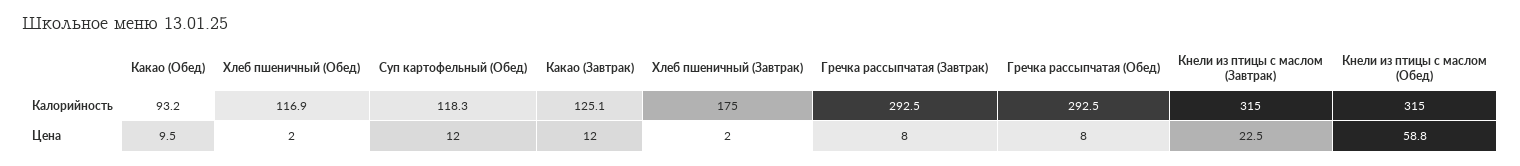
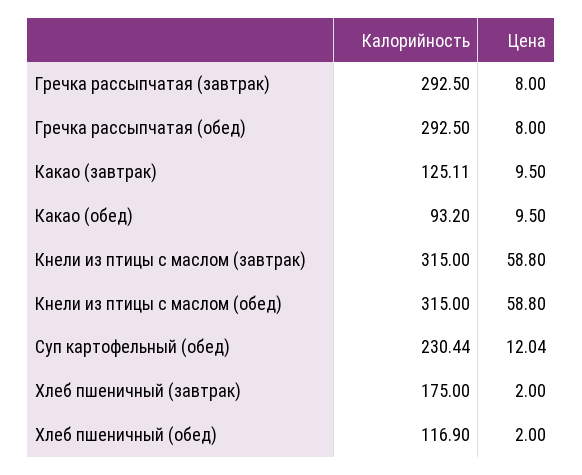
Суп картофельный (Обед), Калорийность: 118.3 -> 230.44
Какао (Завтрак), Цена: 12 -> 9.5
Кнели из птицы с маслом (Завтрак), Цена: 22.5 -> 58.8

